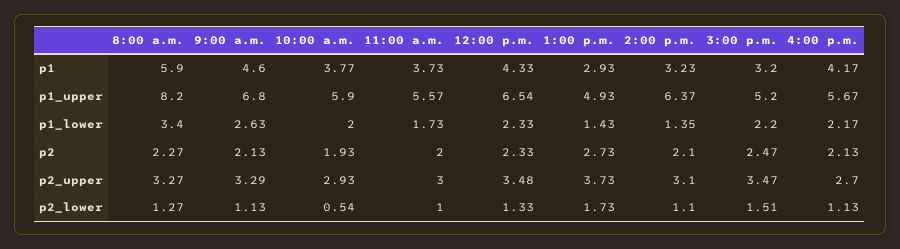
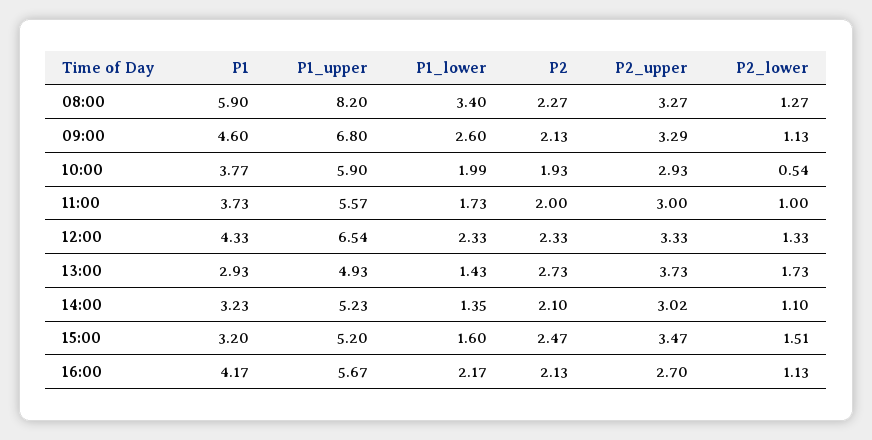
2:00 p.m., p1_upper: 6.37 -> 5.23
9:00 a.m., p1_lower: 2.63 -> 2.6
10:00 a.m., p1_lower: 2 -> 1.99
3:00 p.m., p1_lower: 2.2 -> 1.6
12:00 p.m., p2_upper: 3.48 -> 3.33
2:00 p.m., p2_upper: 3.1 -> 3.02

